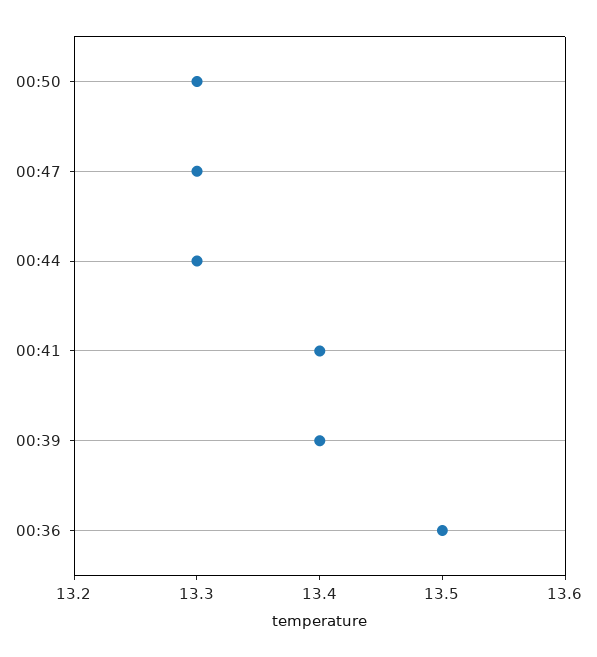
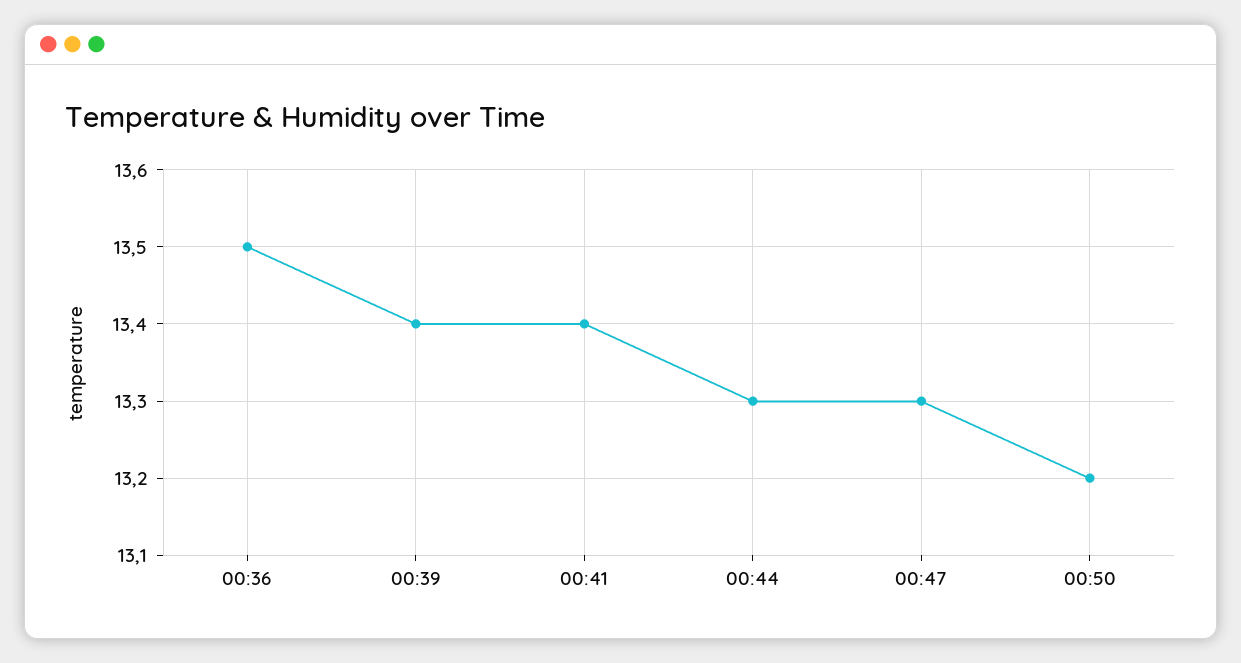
00:50: 13.3 -> 13.2

